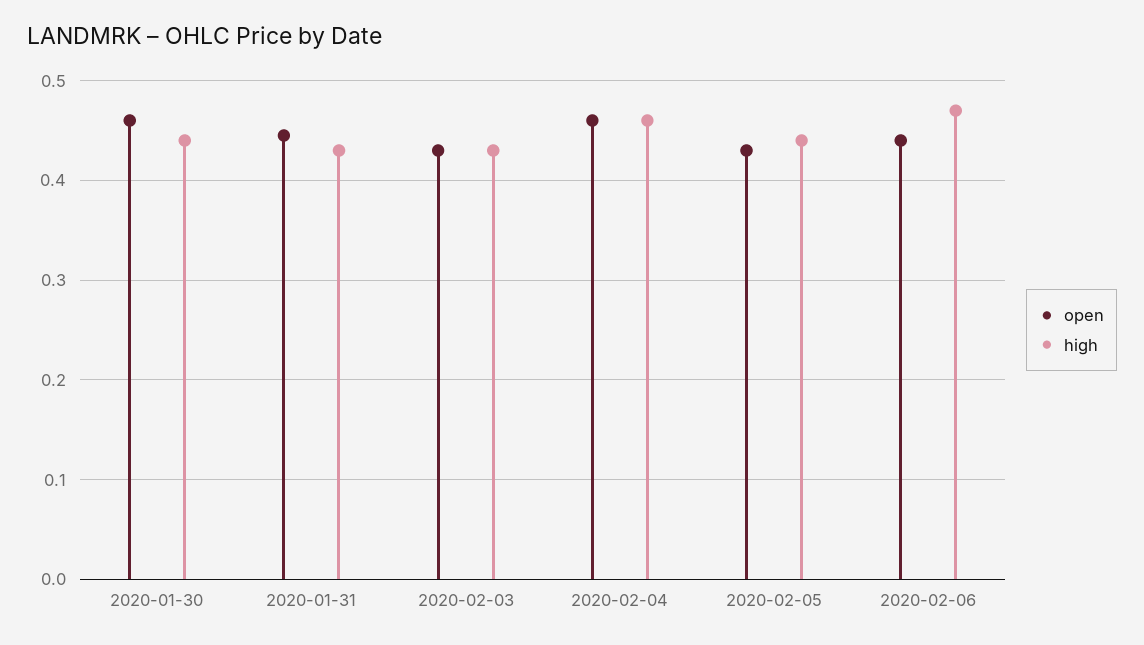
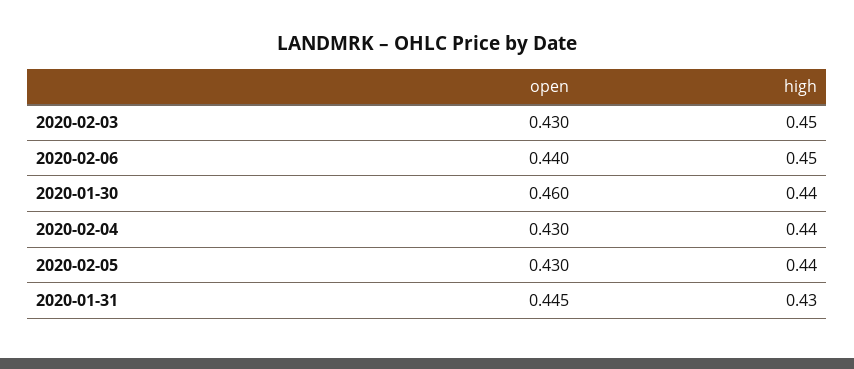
high, 2020-02-03: 0.43 -> 0.45
open, 2020-02-04: 0.46 -> 0.43
high, 2020-02-04: 0.46 -> 0.44
high, 2020-02-06: 0.47 -> 0.45

